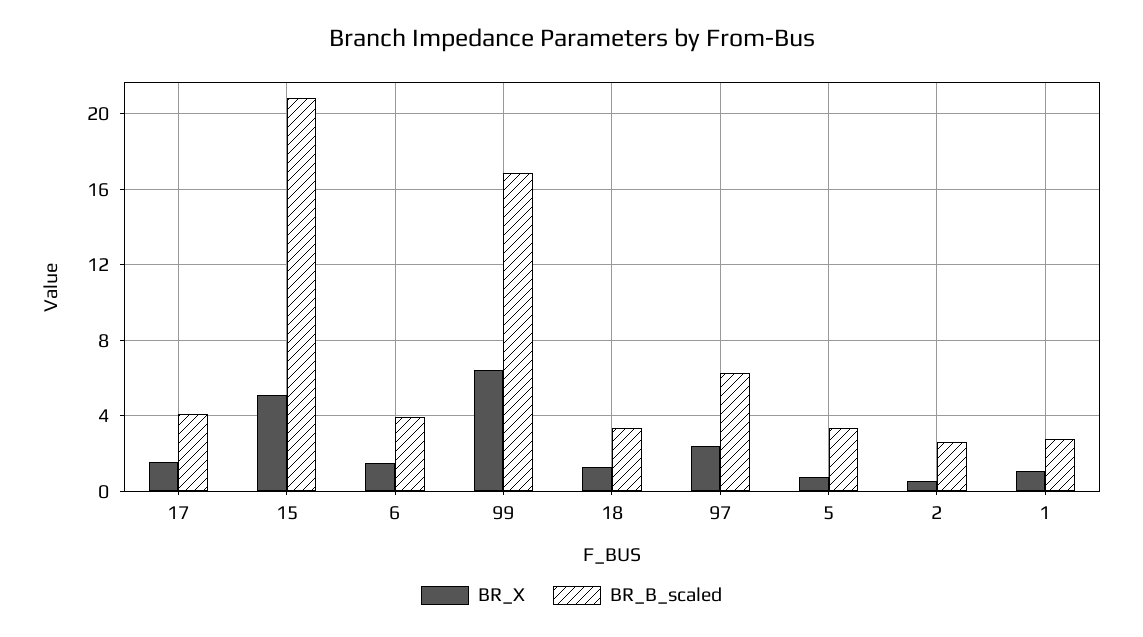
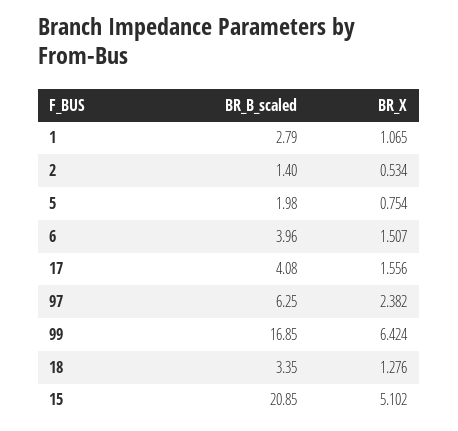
BR_B_scaled, 5: 3.5 -> 1.98
BR_B_scaled, 2: 2.5 -> 1.4

